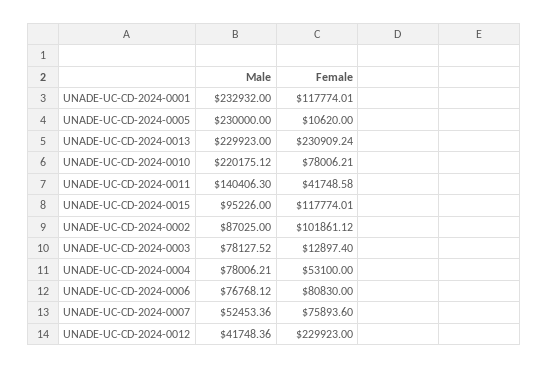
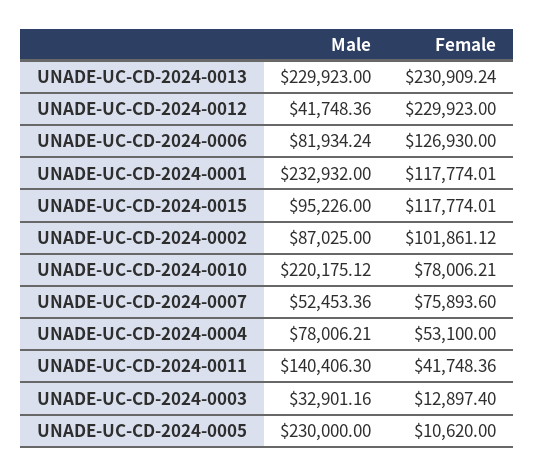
Female, UNADE-UC-CD-2024-0011: 41748.58 -> 41748.36
Male, UNADE-UC-CD-2024-0003: 78127.52 -> 32901.16
Male, UNADE-UC-CD-2024-0006: 76768.12 -> 81934.24
Female, UNADE-UC-CD-2024-0006: 80830 -> 126930

